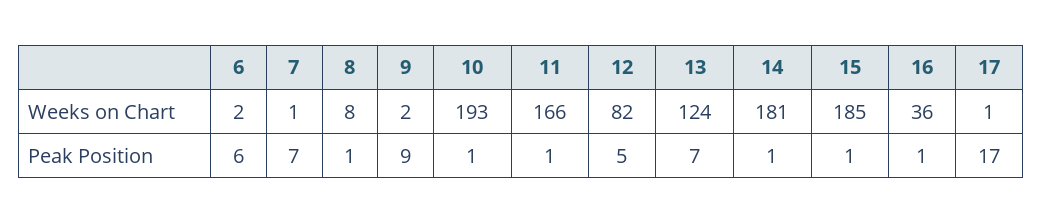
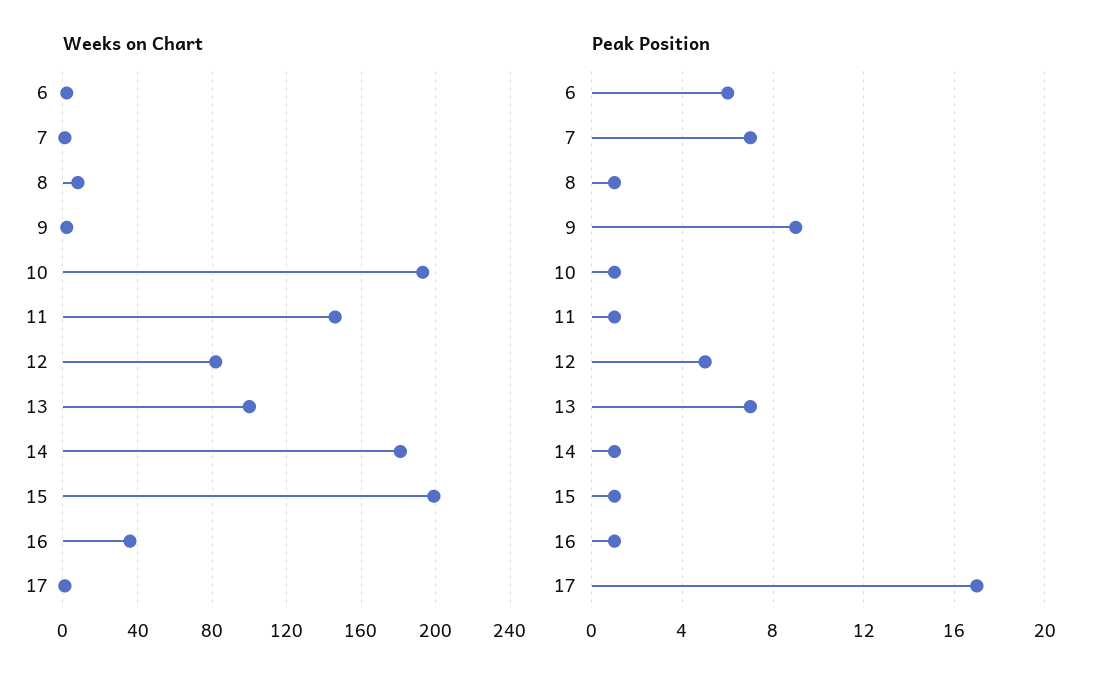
Weeks on Chart, 11: 166 -> 145
Weeks on Chart, 13: 124 -> 100
Weeks on Chart, 15: 185 -> 200

